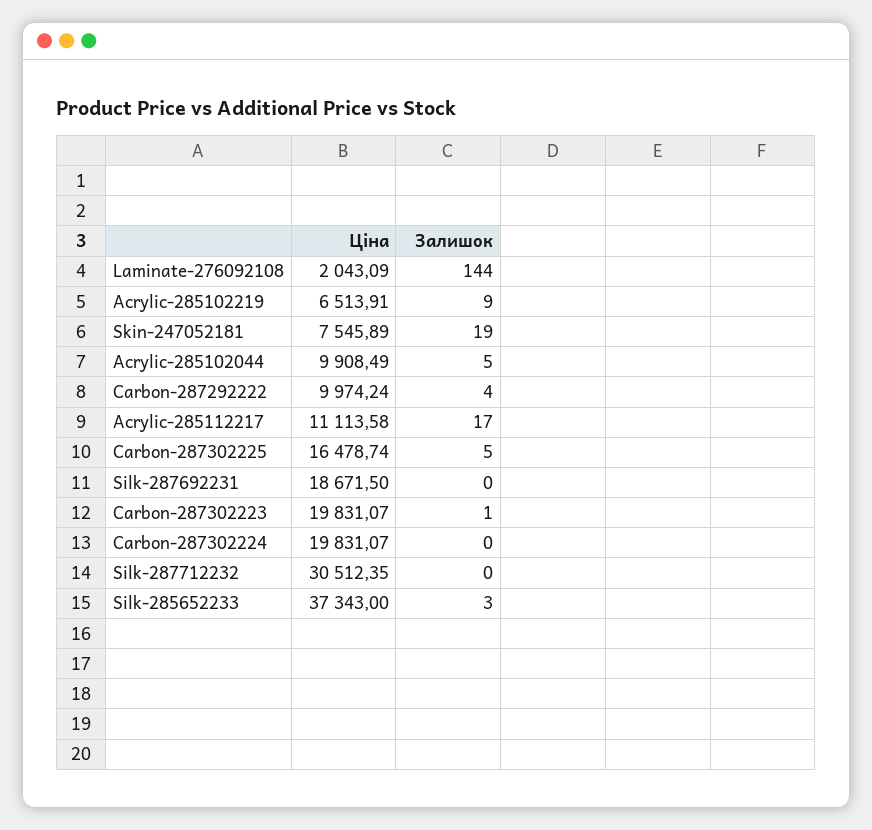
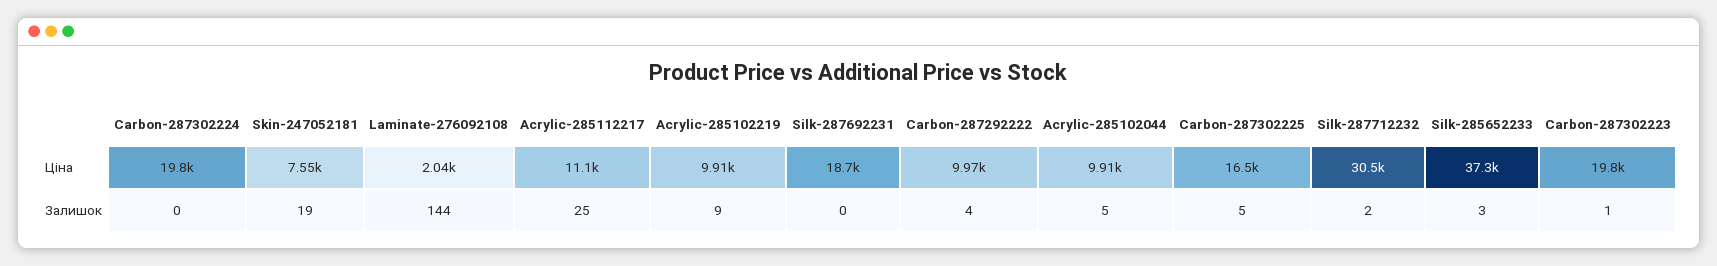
Ціна, Acrylic-285102219: 6513.91 -> 9910
Залишок, Acrylic-285112217: 17 -> 25
Залишок, Silk-287712232: 0 -> 2

